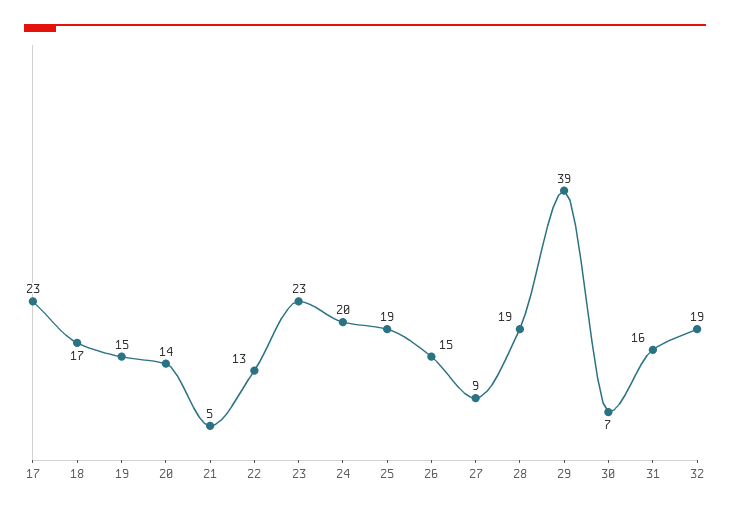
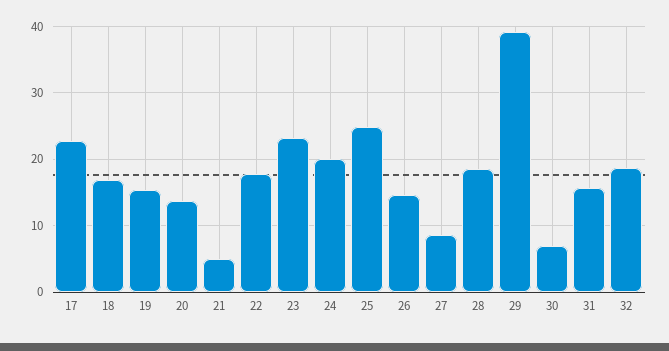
22: 13 -> 18
25: 19 -> 25

